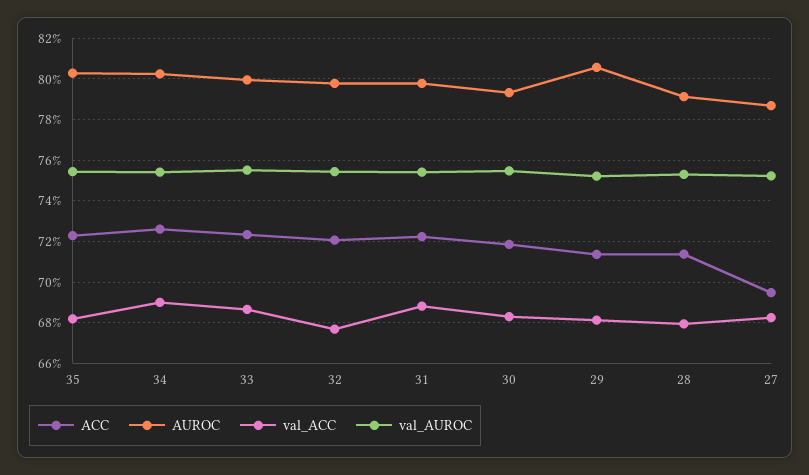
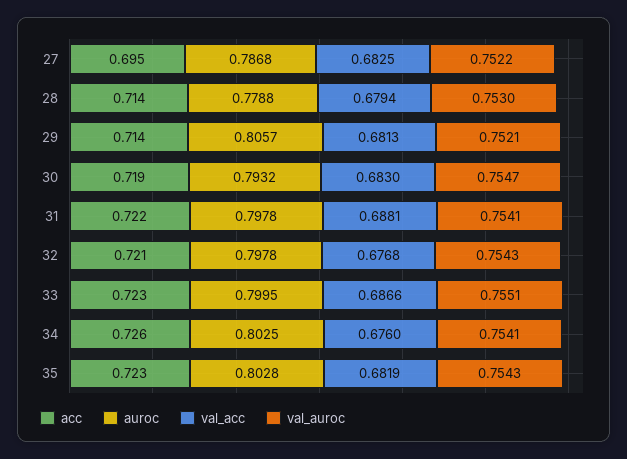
val_ACC, 34: 0.69 -> 0.676
AUROC, 28: 0.79 -> 0.7788

